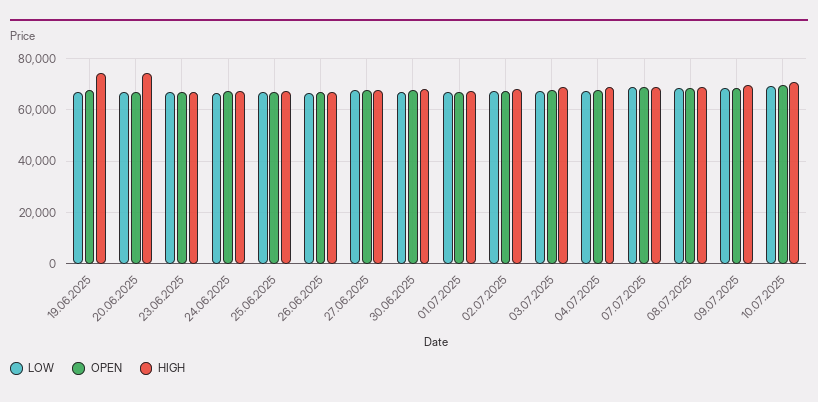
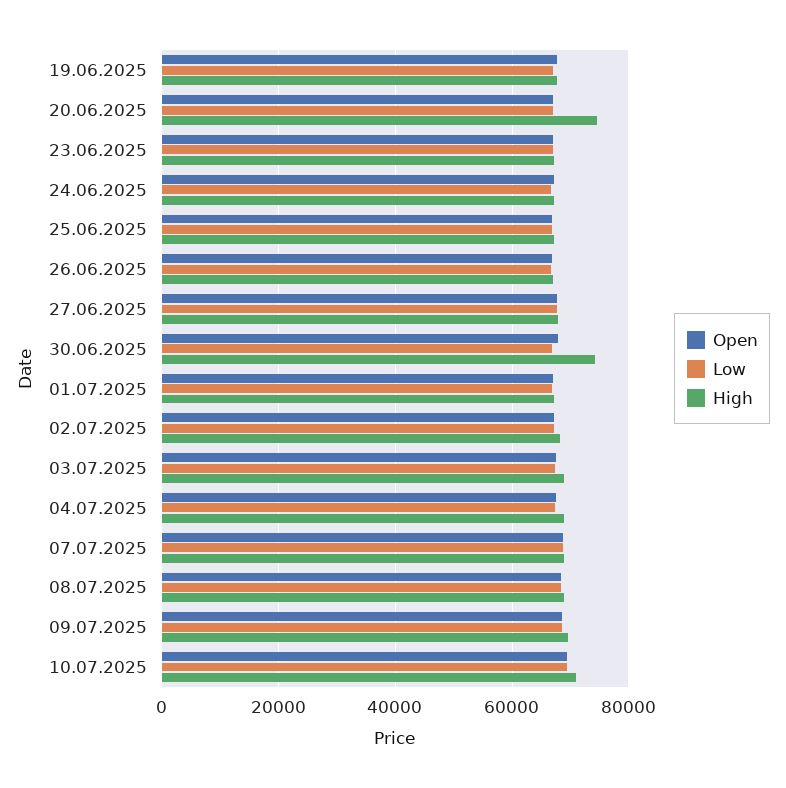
HIGH, 19.06.2025: 75000 -> 68000
HIGH, 30.06.2025: 67500 -> 74000

